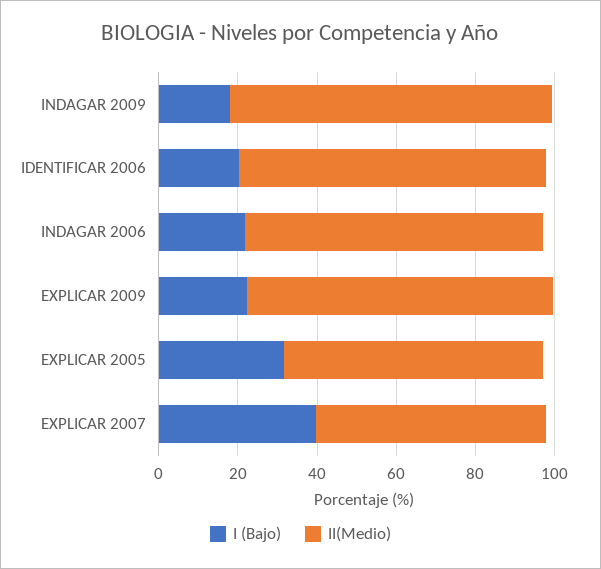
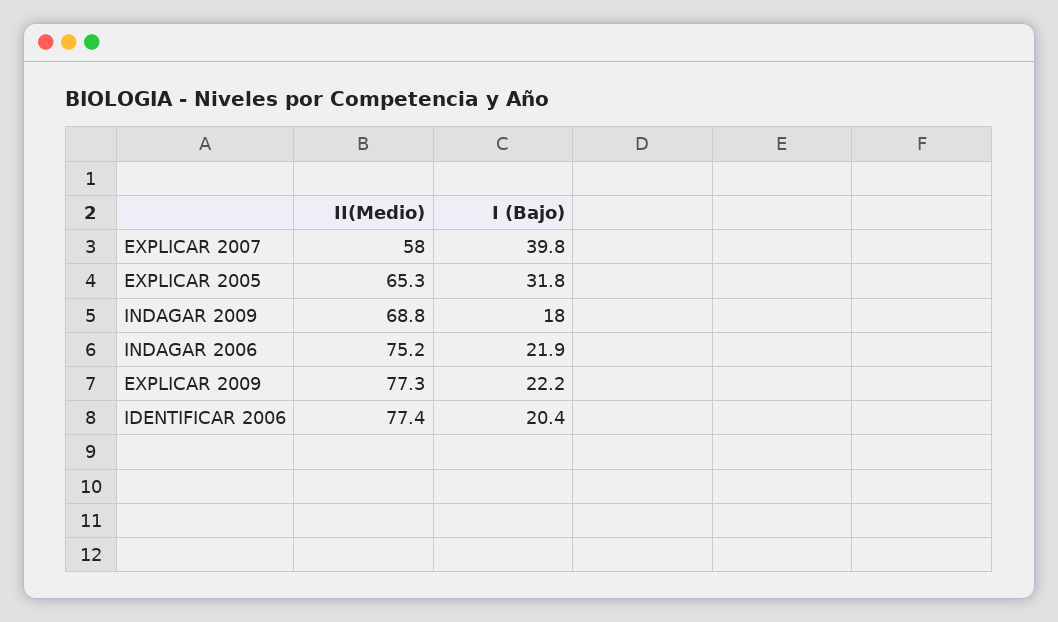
II(Medio), INDAGAR 2009: 80 -> 68.8

